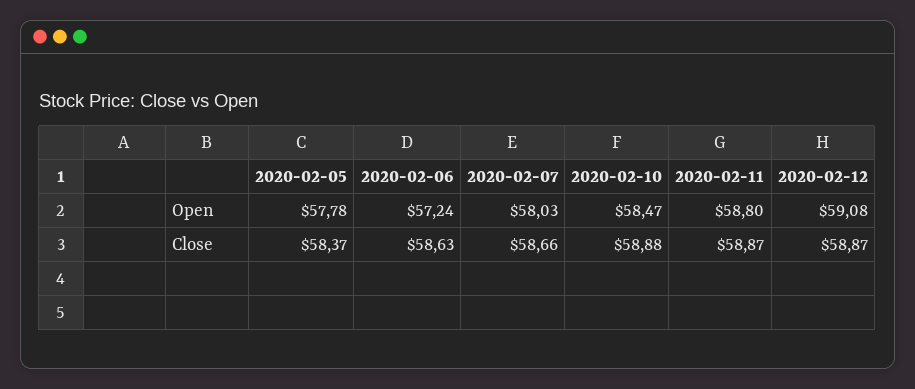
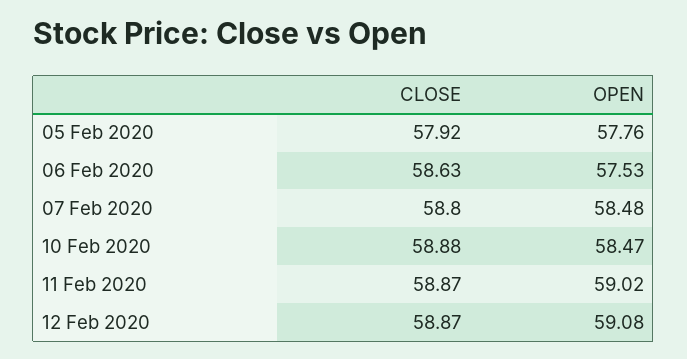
2020-02-05, Open: 57.78 -> 57.76
2020-02-06, Open: 57.24 -> 57.53
2020-02-07, Open: 58.03 -> 58.48
2020-02-11, Open: 58.8 -> 59.02
2020-02-05, Close: 58.37 -> 57.92
2020-02-07, Close: 58.66 -> 58.8

